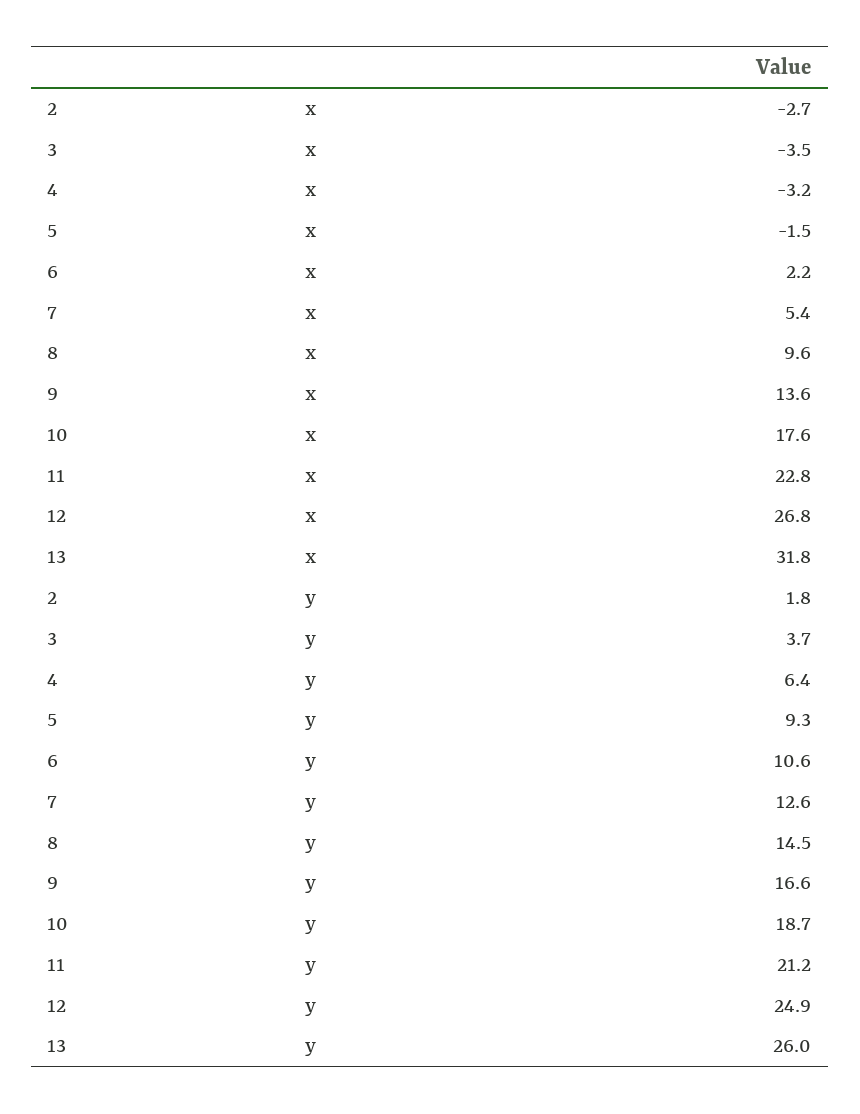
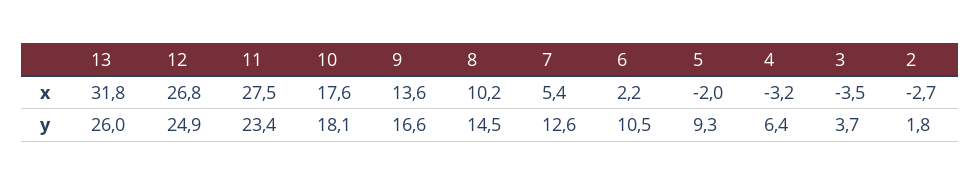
5, x: -1.5 -> -2
8, x: 9.6 -> 10.2
11, x: 22.8 -> 27.5
6, y: 10.6 -> 10.5
10, y: 18.7 -> 18.1
11, y: 21.2 -> 23.4

